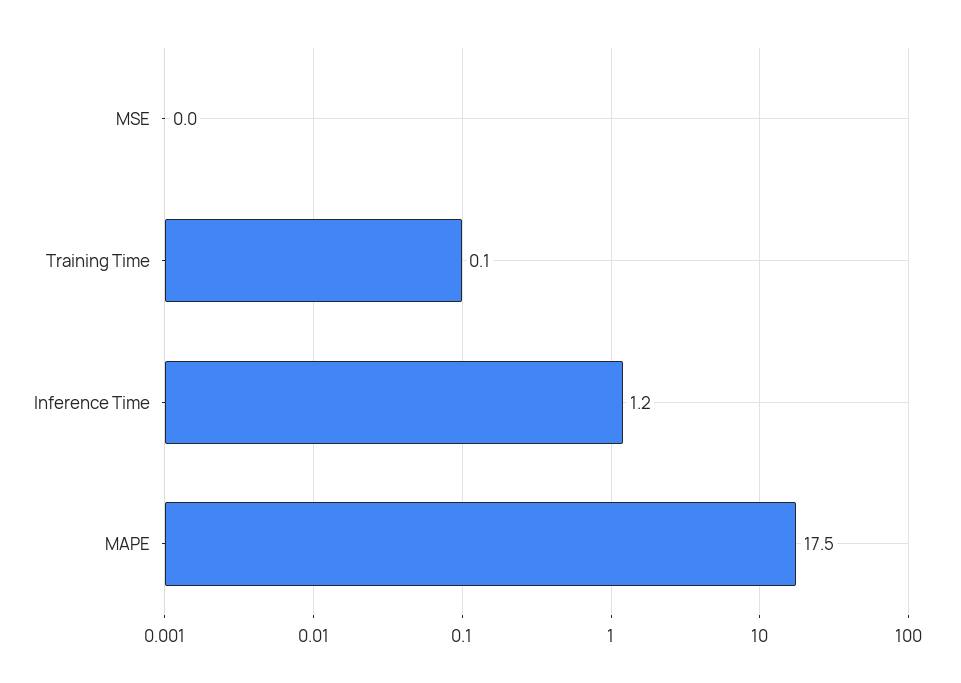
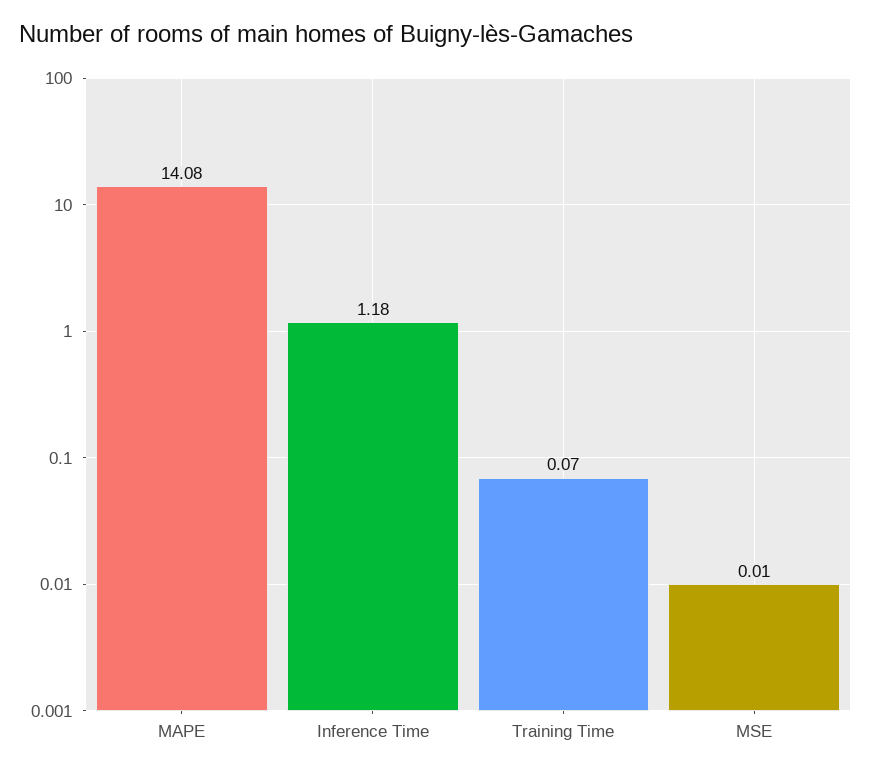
MAPE: 17.5 -> 14.08

